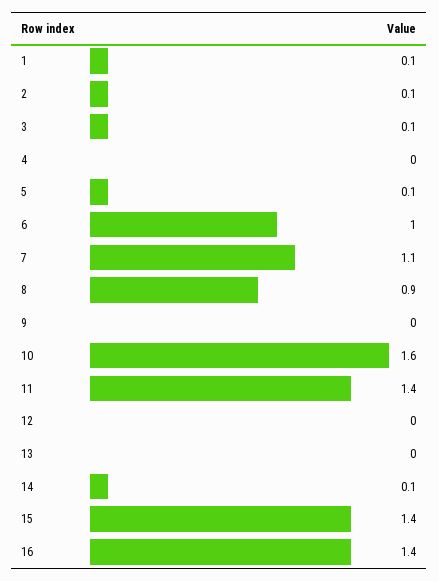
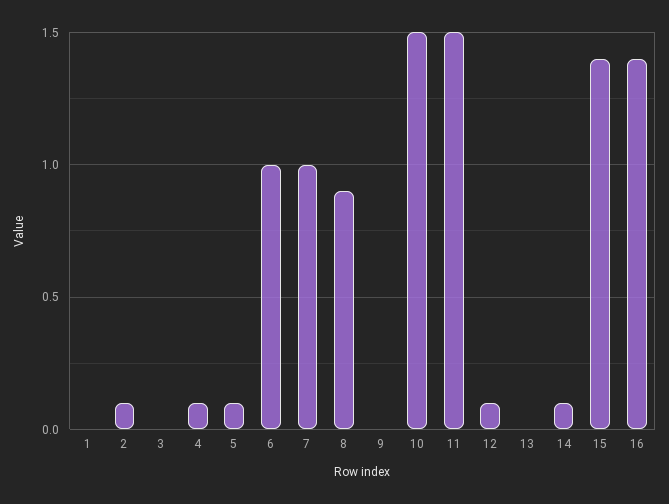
1: 0.1 -> 0
3: 0.1 -> 0
4: 0 -> 0.1
7: 1.1 -> 1
10: 1.6 -> 1.5
11: 1.4 -> 1.5
12: 0 -> 0.1

